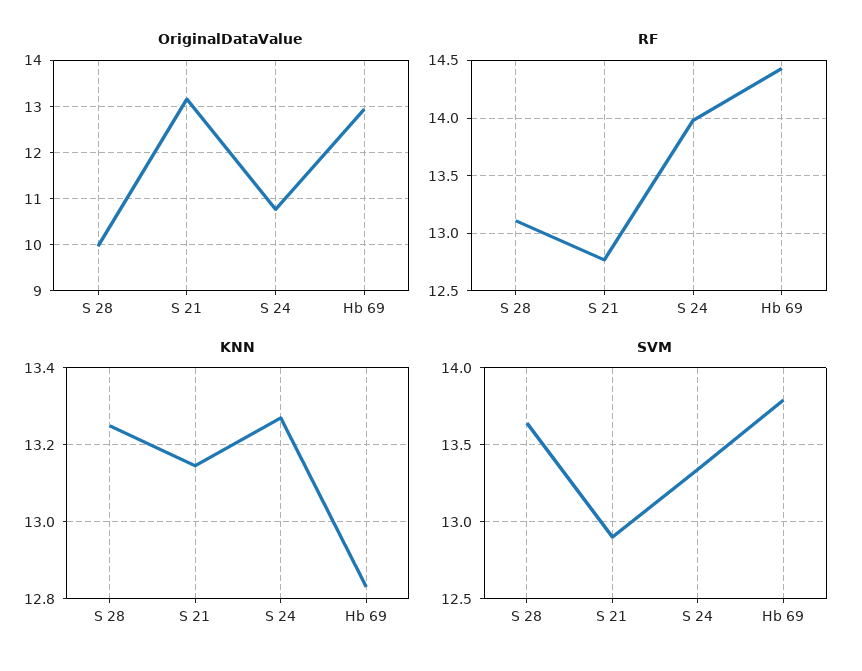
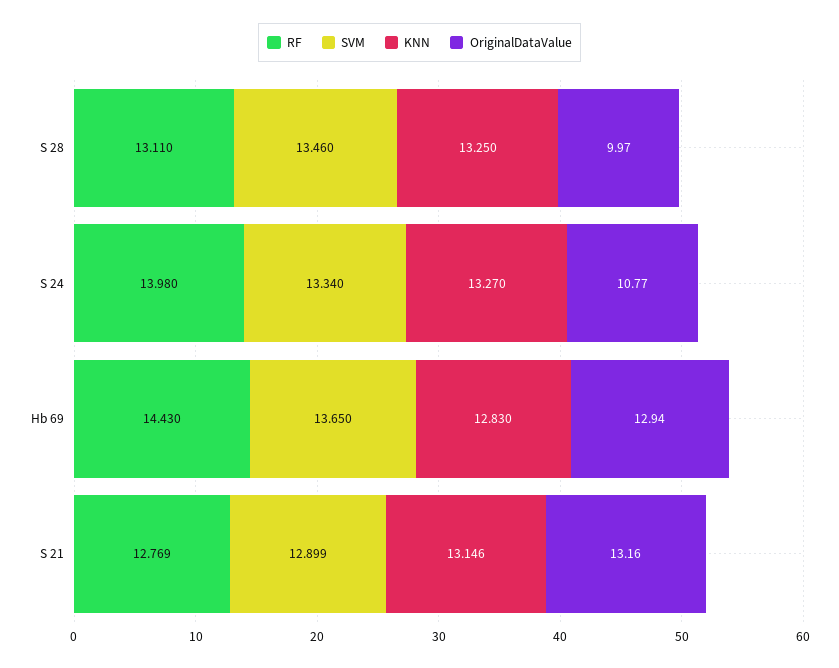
SVM, S 28: 13.65 -> 13.46
SVM, Hb 69: 13.8 -> 13.65

